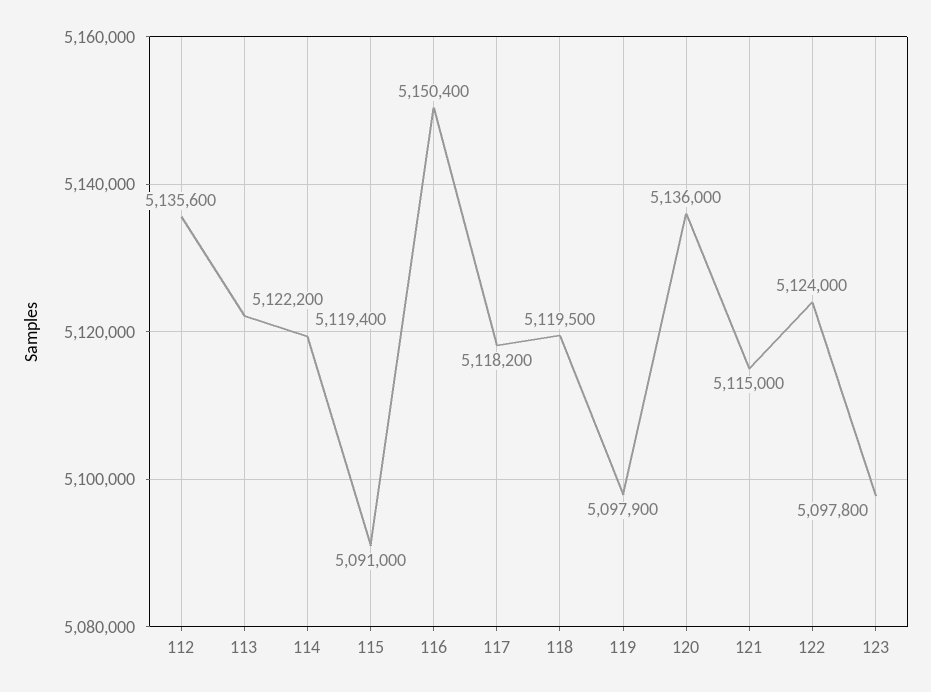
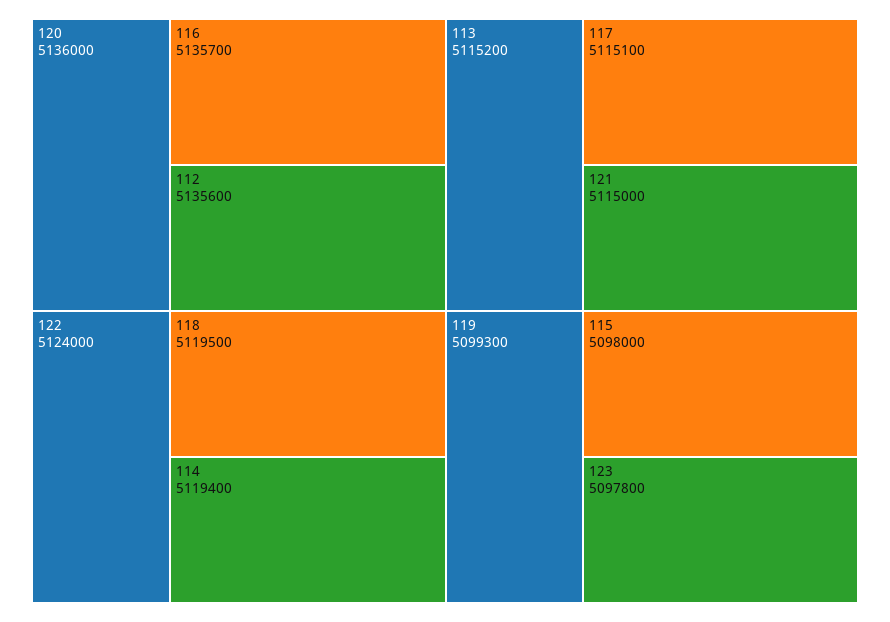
113: 5122200 -> 5115200
115: 5091000 -> 5098000
116: 5150400 -> 5135700
117: 5118200 -> 5115100
119: 5097900 -> 5099300

